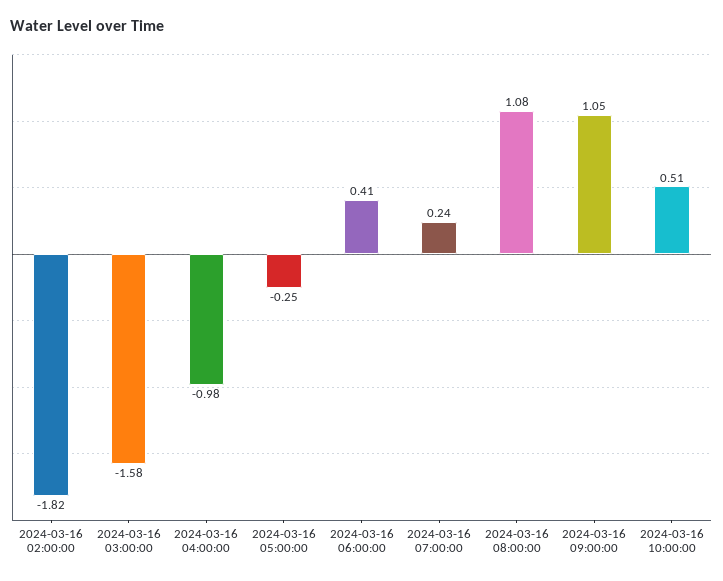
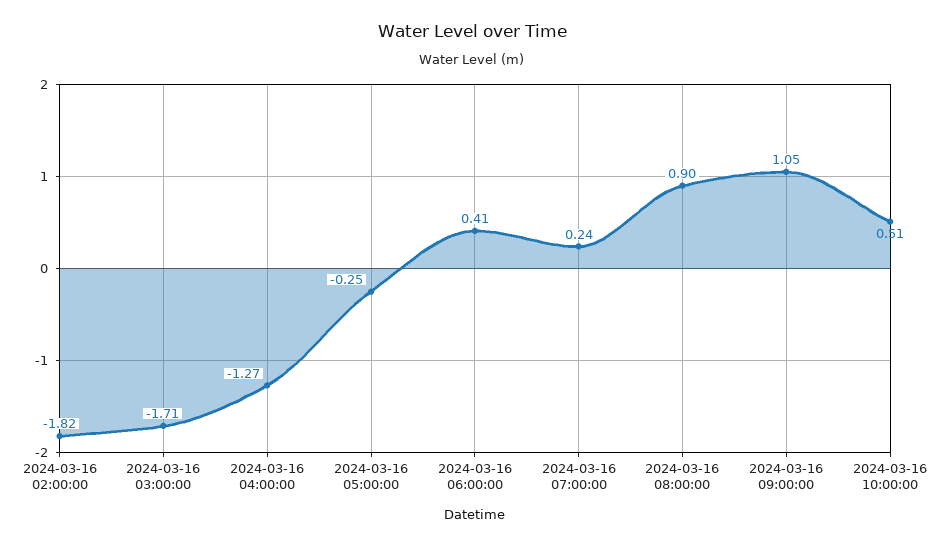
2024-03-16 03:00:00: -1.58 -> -1.71
2024-03-16 04:00:00: -0.98 -> -1.27
2024-03-16 08:00:00: 1.08 -> 0.9

